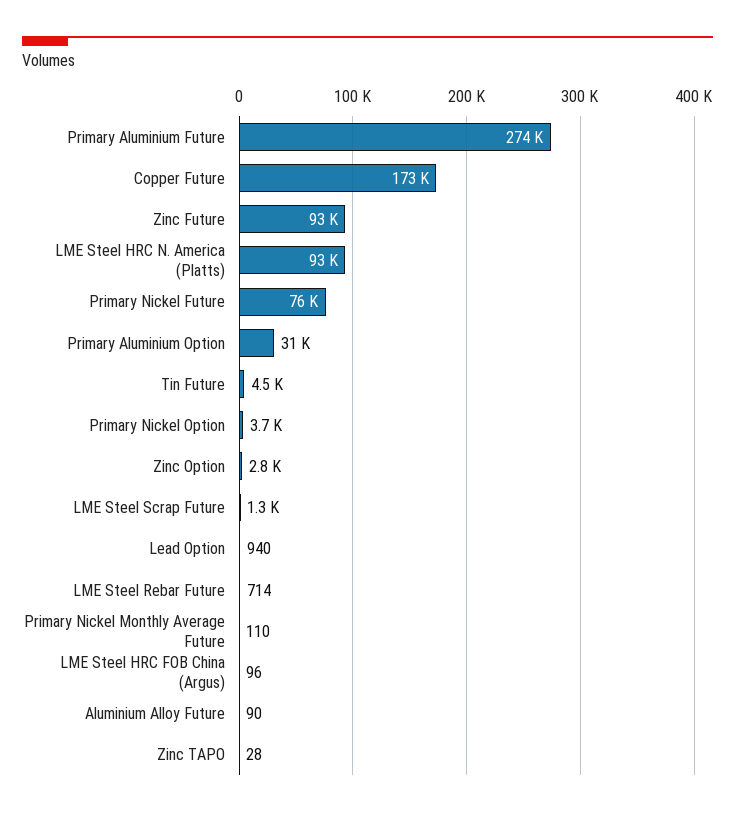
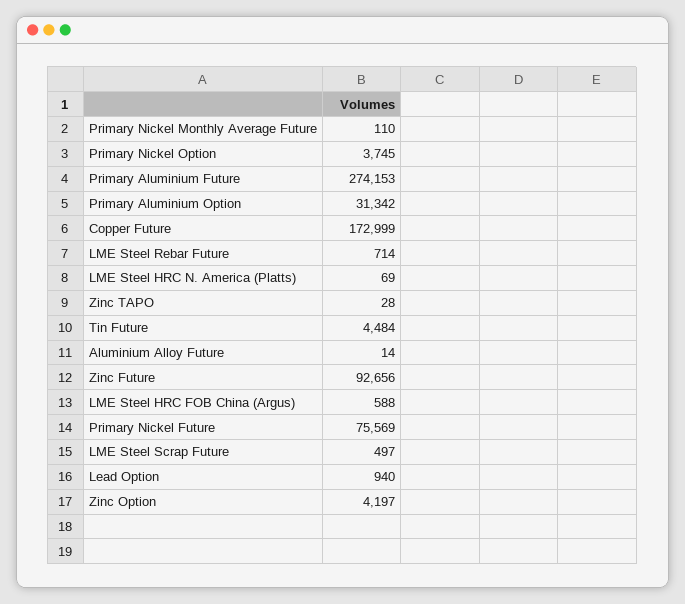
LME Steel HRC N. America (Platts): 93000 -> 69
Zinc Option: 2800 -> 4197
LME Steel Scrap Future: 1300 -> 497
LME Steel HRC FOB China (Argus): 96 -> 588
Aluminium Alloy Future: 90 -> 14

